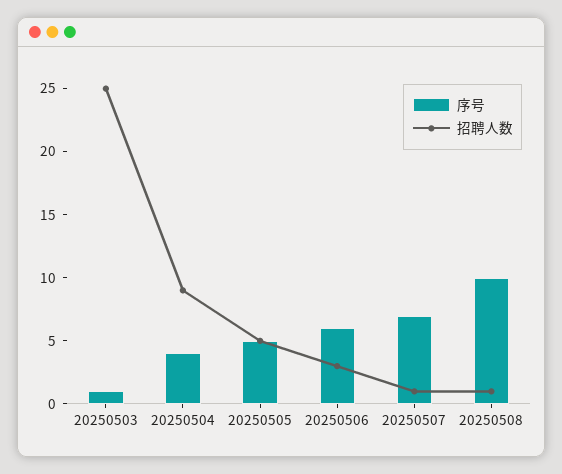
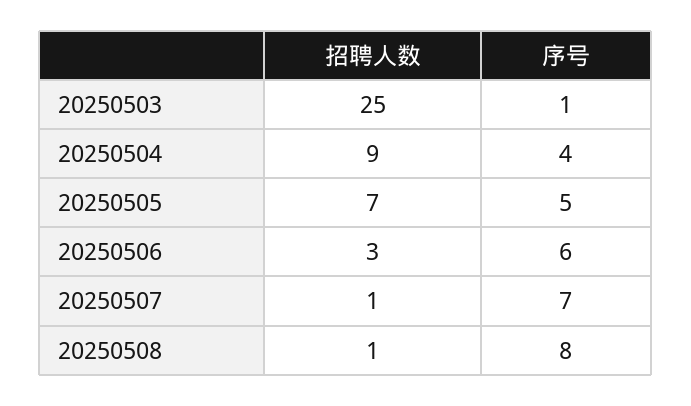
招聘人数, 20250505: 5 -> 7
序号, 20250508: 10 -> 8

